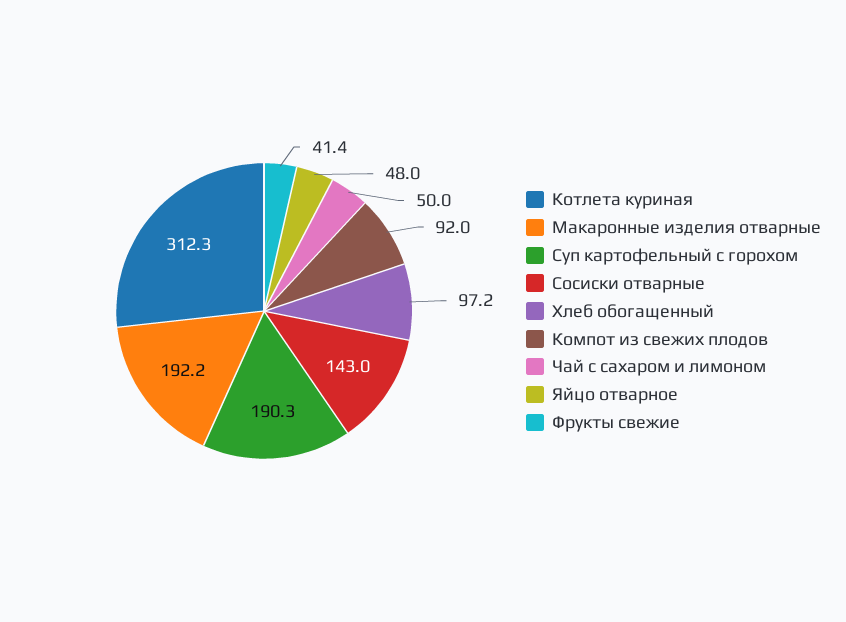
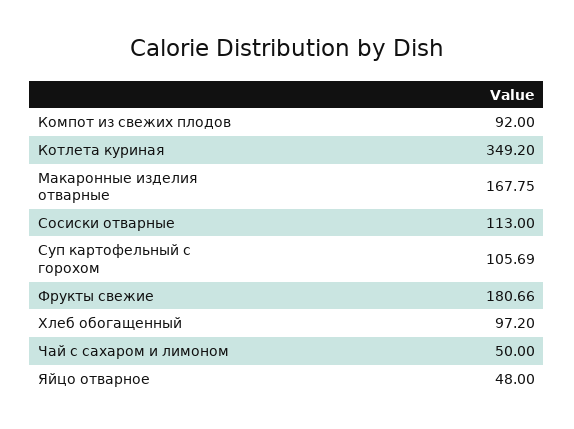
Котлета куриная: 312.3 -> 349.2
Макаронные изделия отварные: 192.2 -> 167.75
Суп картофельный с горохом: 190.3 -> 105.69
Сосиски отварные: 143 -> 113
Фрукты свежие: 41.4 -> 180.66

